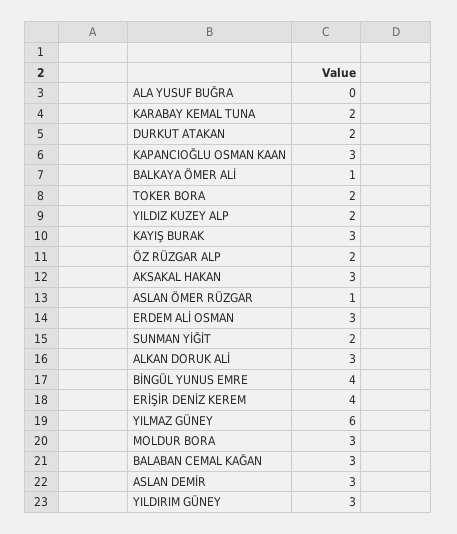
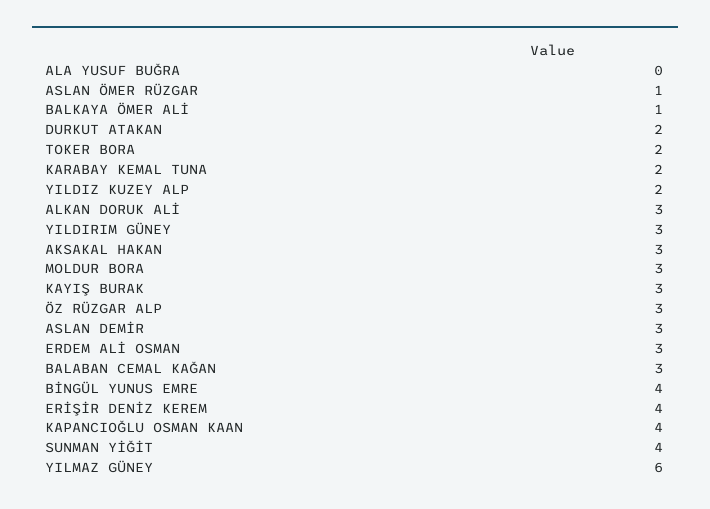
KAPANCIOĞLU OSMAN KAAN: 3 -> 4
ÖZ RÜZGAR ALP: 2 -> 3
SUNMAN YİĞİT: 2 -> 4

